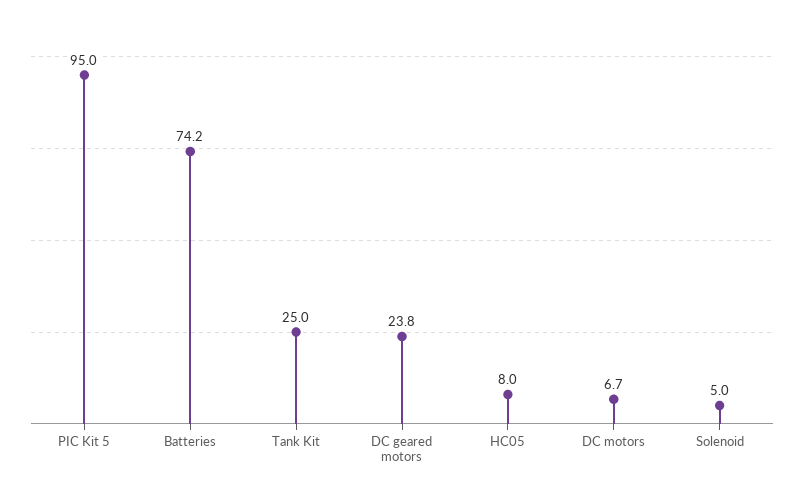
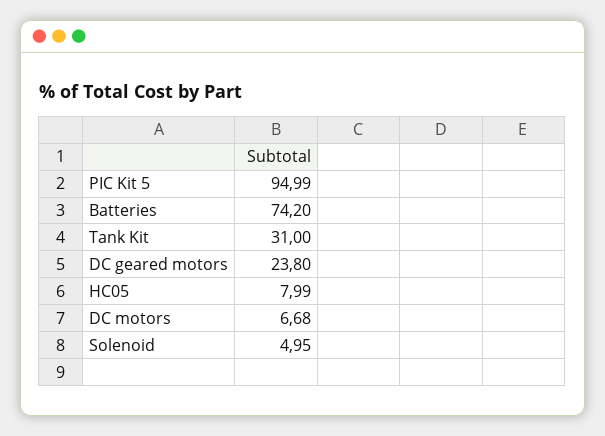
Tank Kit: 25 -> 31

